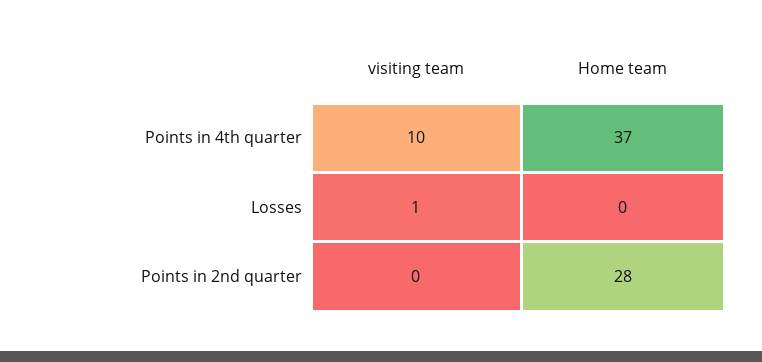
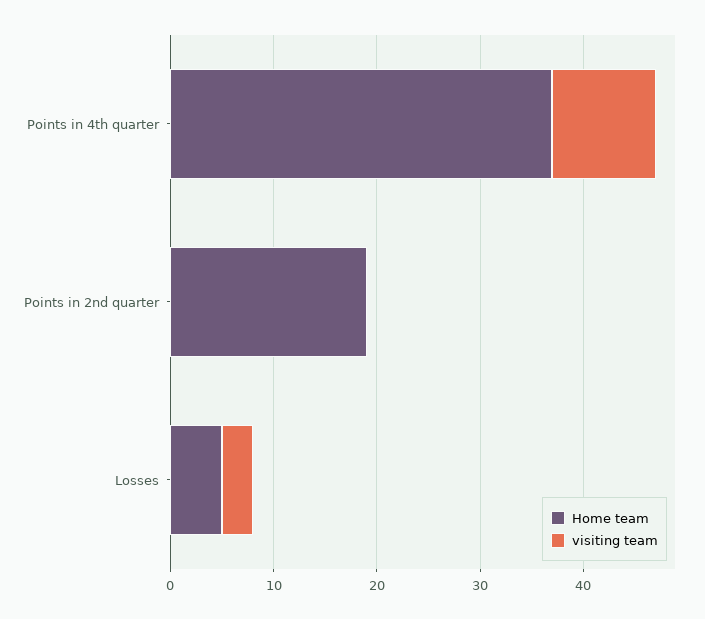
visiting team, Losses: 1 -> 3
Home team, Losses: 0 -> 5
Home team, Points in 2nd quarter: 28 -> 19

